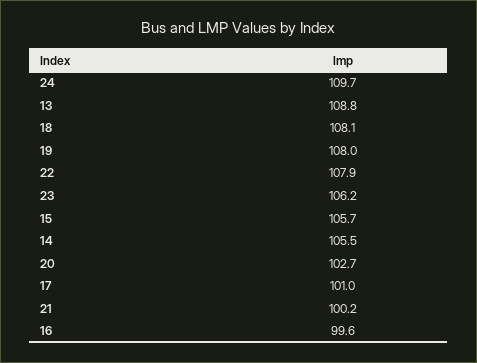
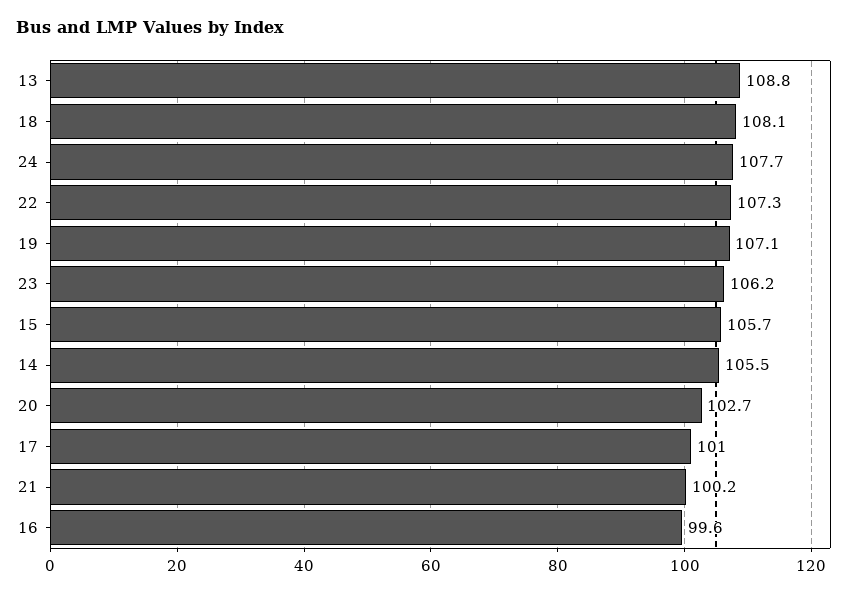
24: 109.7 -> 107.7
19: 108 -> 107.1
22: 107.9 -> 107.3

